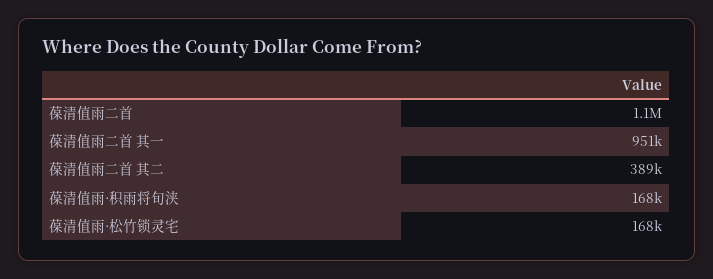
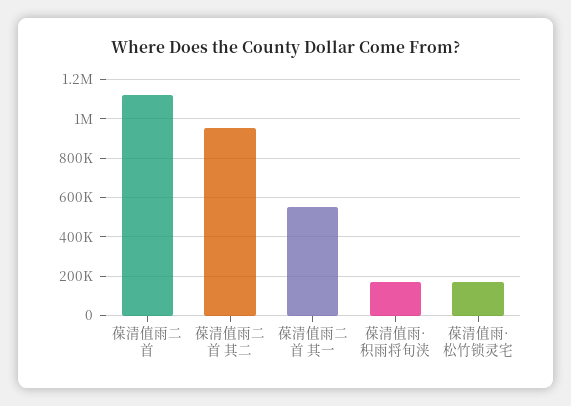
葆清值雨二首 其一: 951000 -> 550000
葆清值雨二首 其二: 389000 -> 950000

